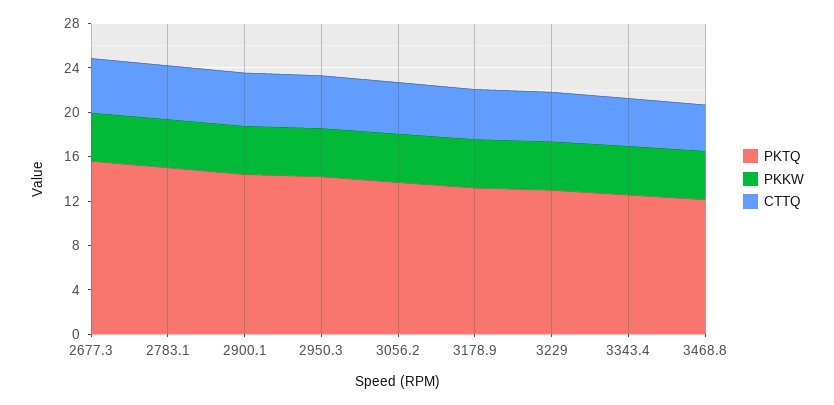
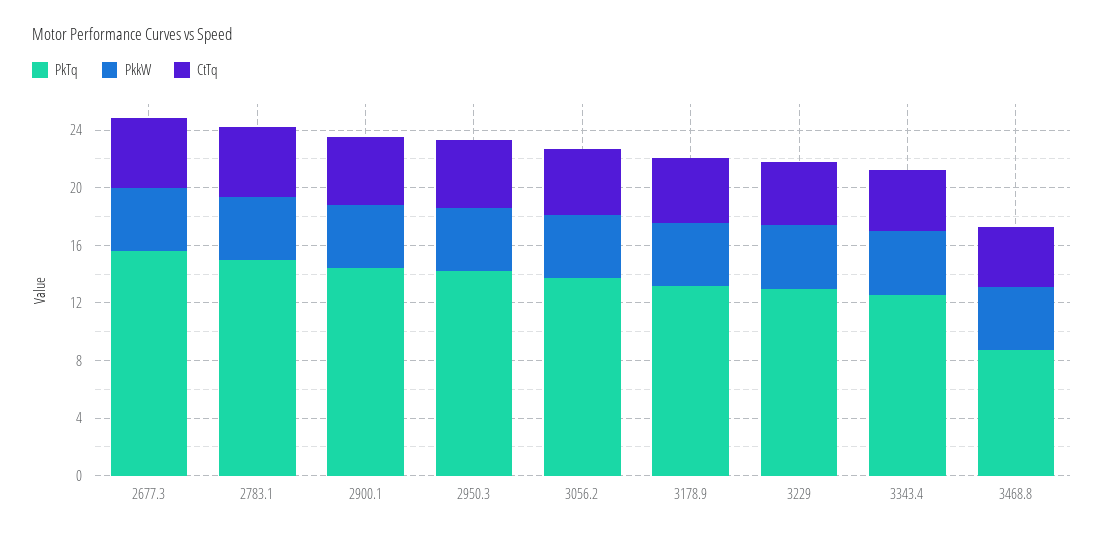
PKTQ, 3468.8: 12 -> 9

